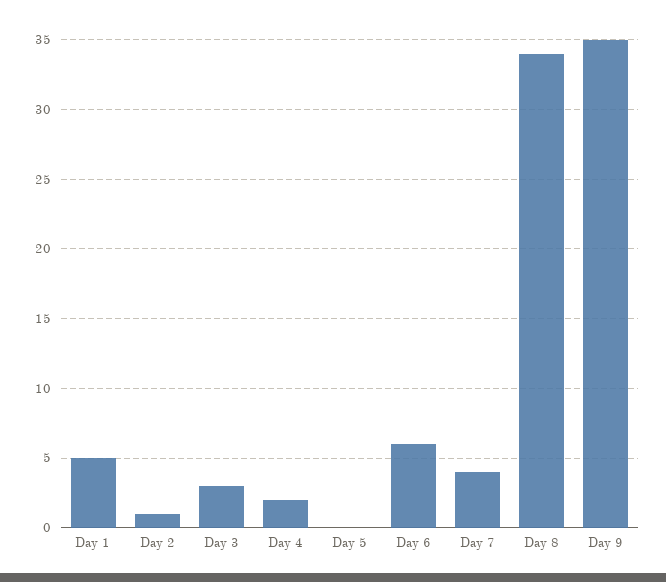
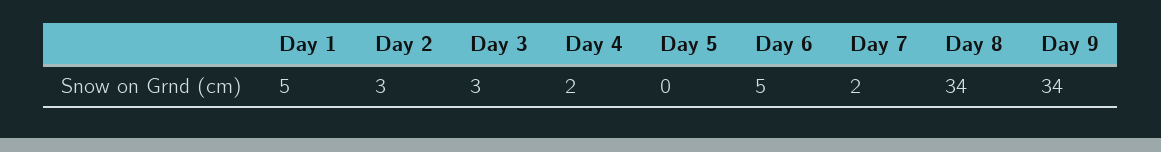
Day 2: 1 -> 3
Day 6: 6 -> 5
Day 7: 4 -> 2
Day 9: 35 -> 34

